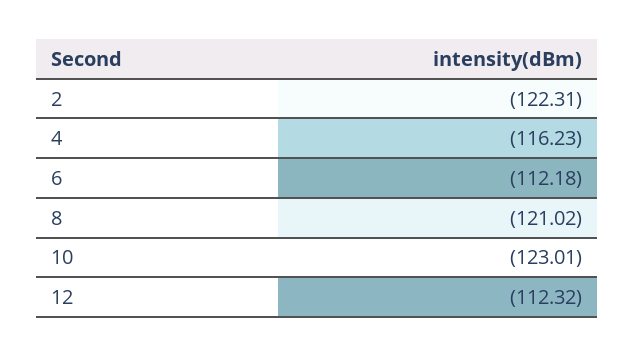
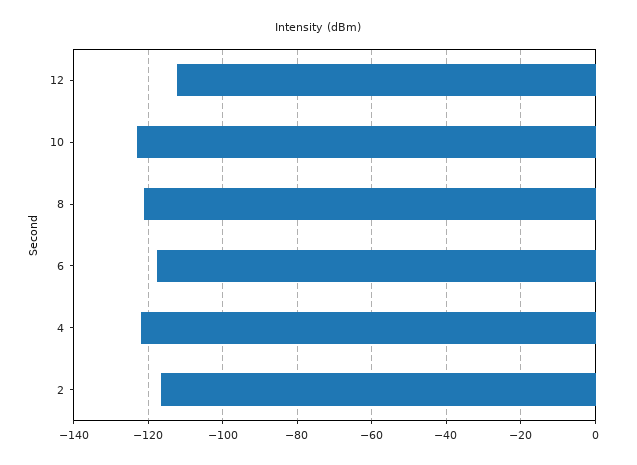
2: -122.31 -> -116
4: -116.23 -> -122
6: -112.18 -> -118

